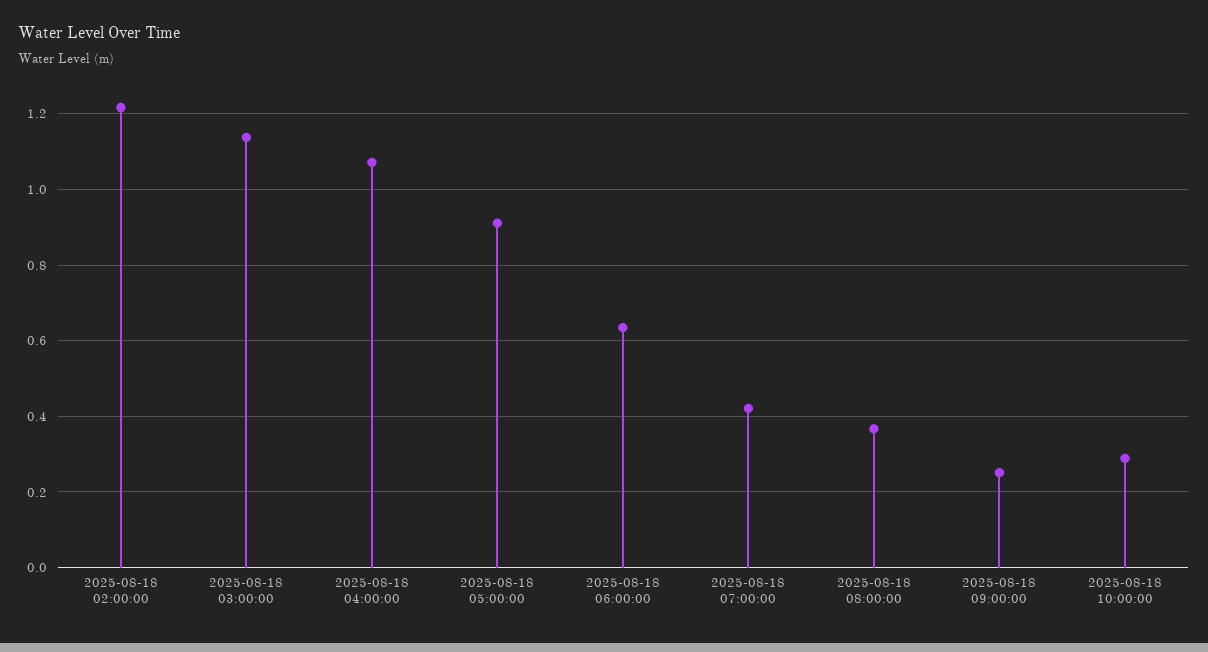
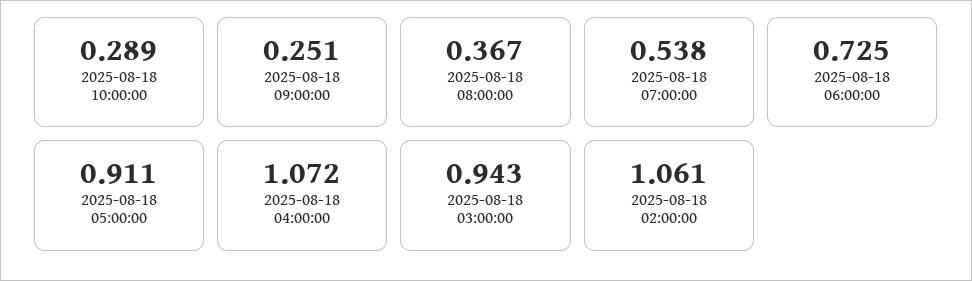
2025-08-18 02:00:00: 1.22 -> 1.061
2025-08-18 03:00:00: 1.14 -> 0.943
2025-08-18 06:00:00: 0.64 -> 0.725
2025-08-18 07:00:00: 0.42 -> 0.538

